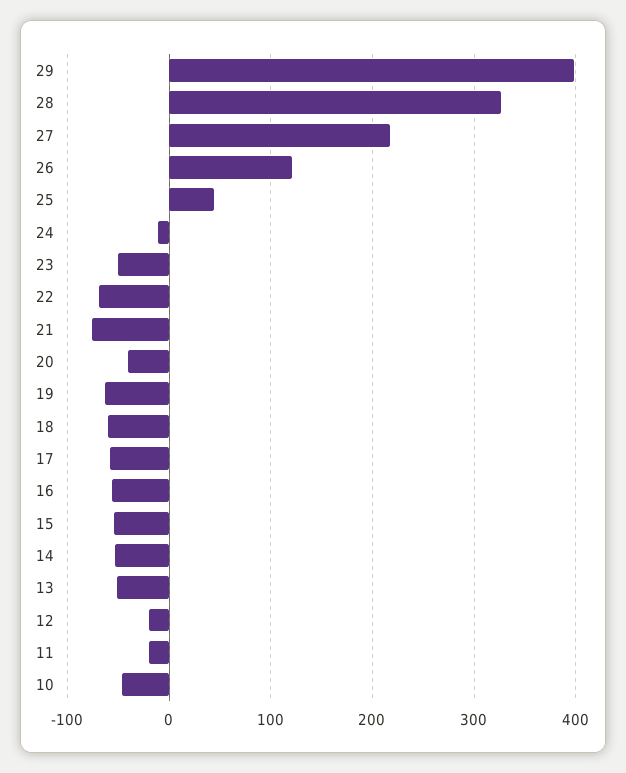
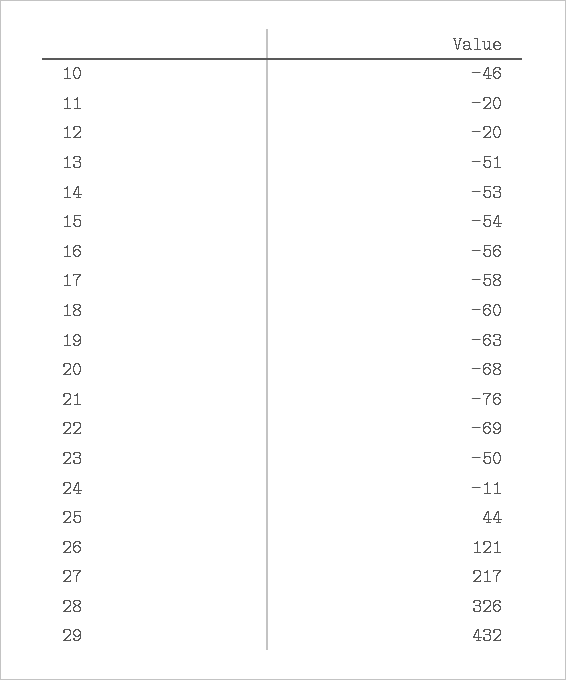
29: 400 -> 432
20: -40 -> -68

